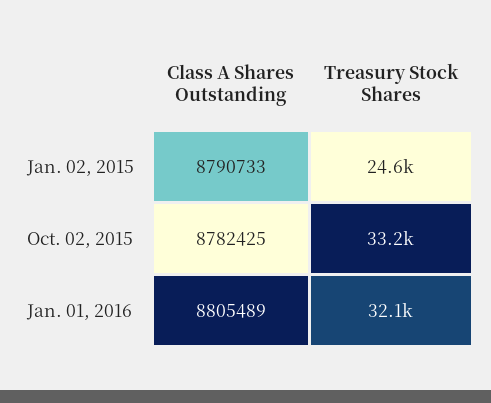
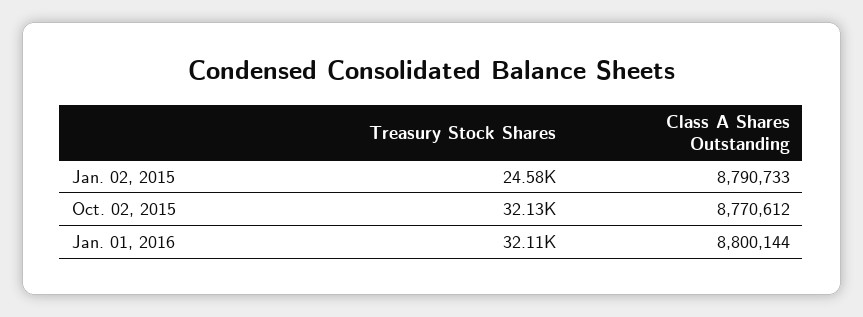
Class A Shares Outstanding, Oct. 02, 2015: 8782425 -> 8770612
Treasury Stock Shares, Oct. 02, 2015: 33200 -> 32130
Class A Shares Outstanding, Jan. 01, 2016: 8805489 -> 8800144

